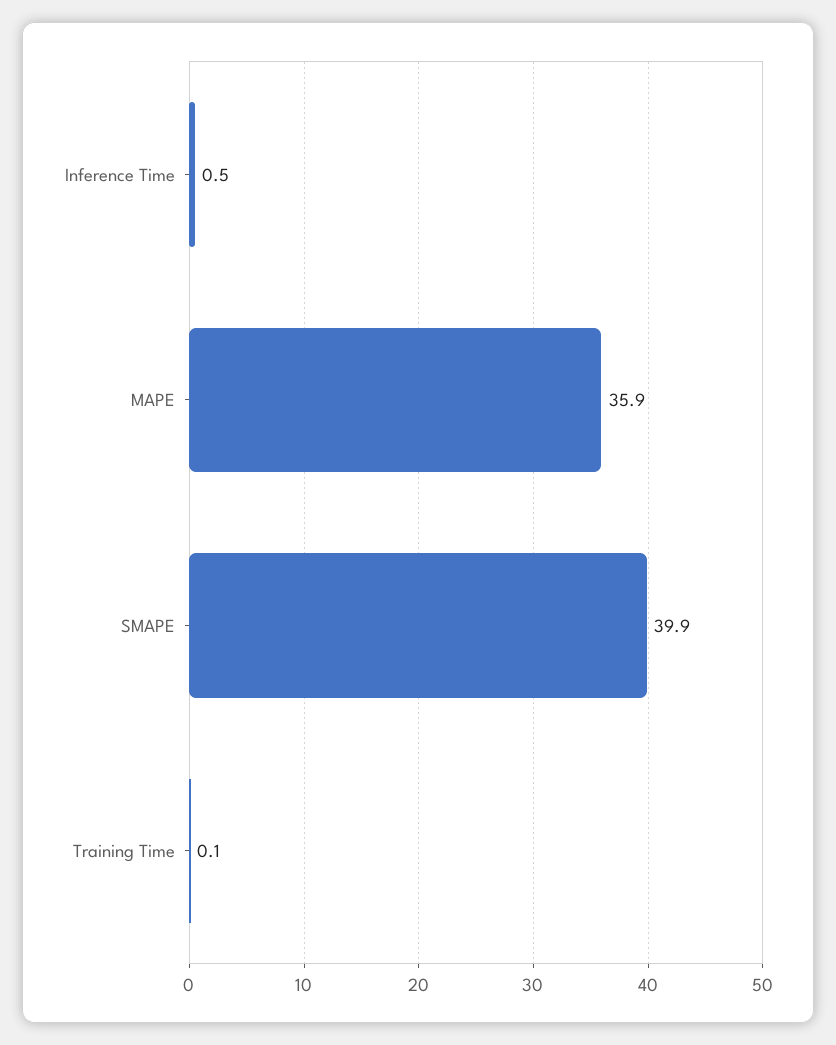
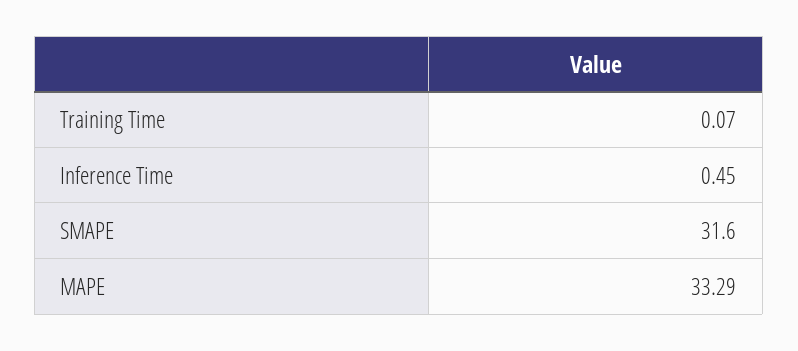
MAPE: 35.9 -> 33.29
SMAPE: 39.9 -> 31.6

